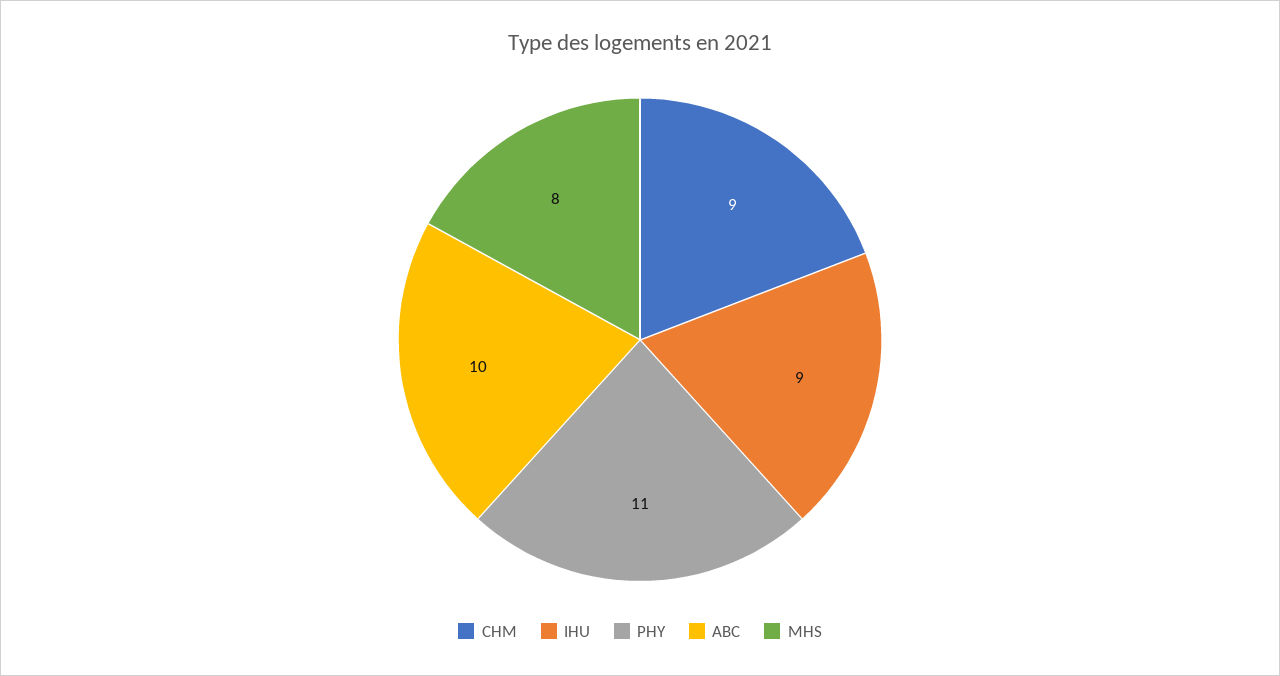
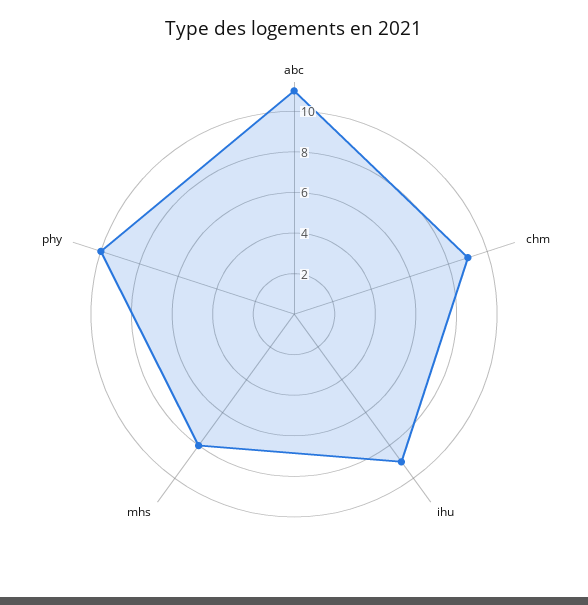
PHY: 11 -> 10
ABC: 10 -> 11

